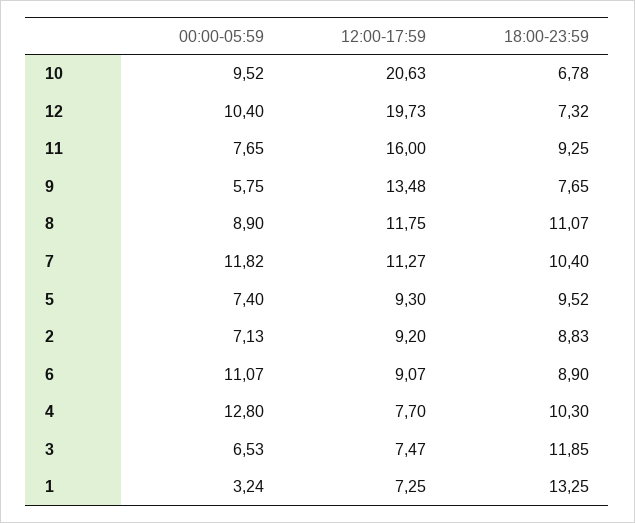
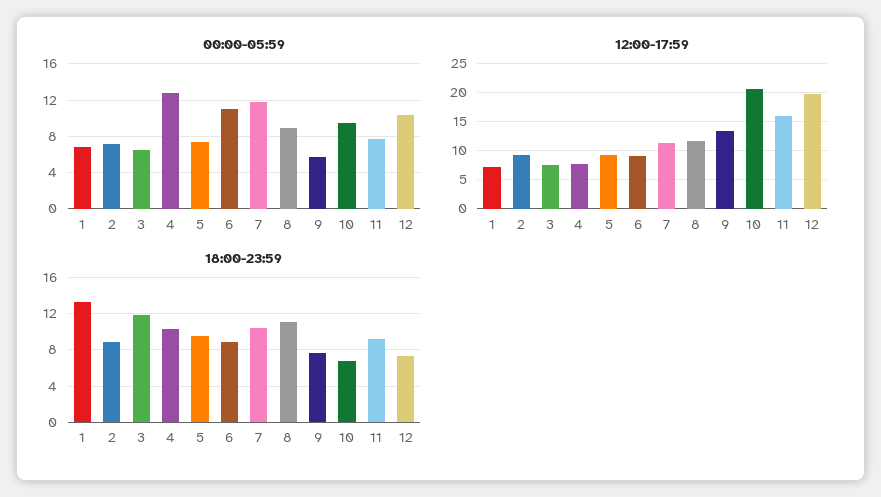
00:00-05:59, 1: 3.24 -> 7

